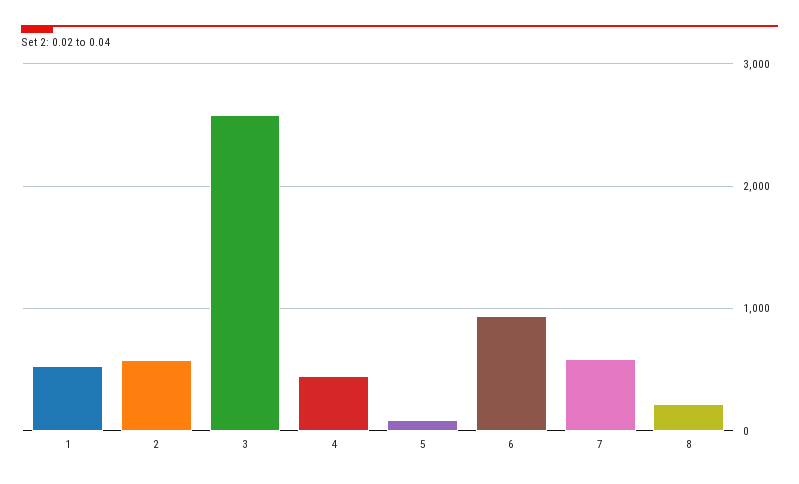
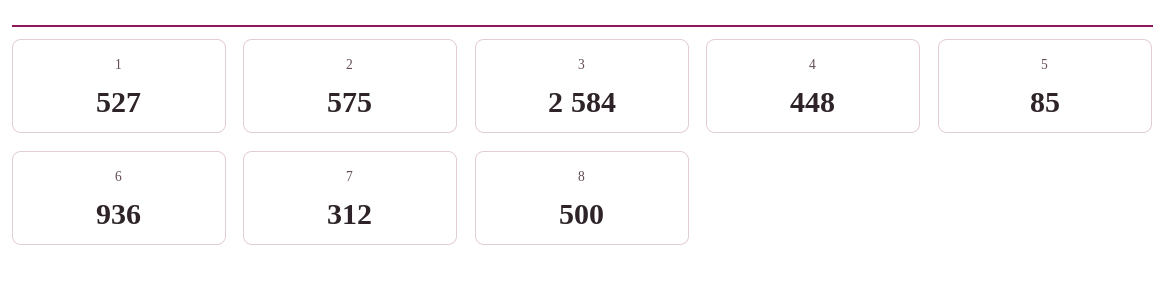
7: 600 -> 312
8: 200 -> 500

